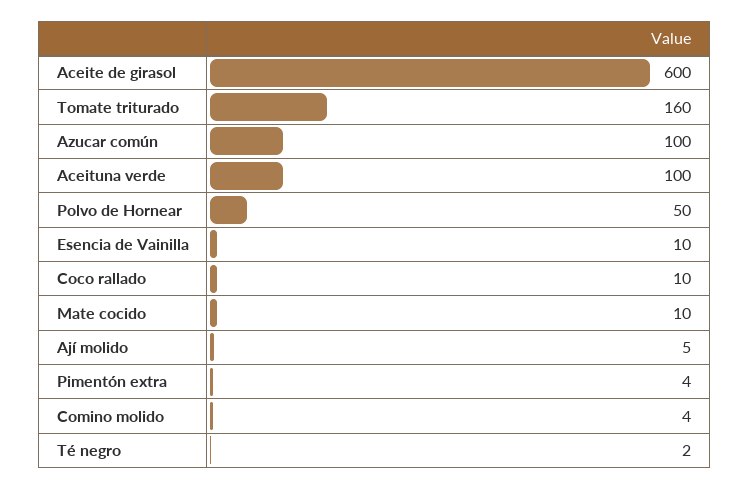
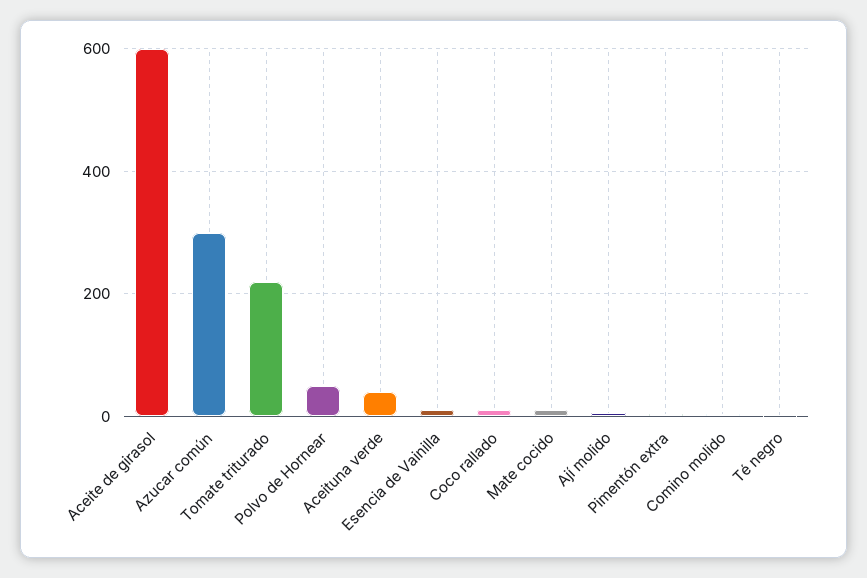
Tomate triturado: 160 -> 220
Azucar común: 100 -> 300
Aceituna verde: 100 -> 40

